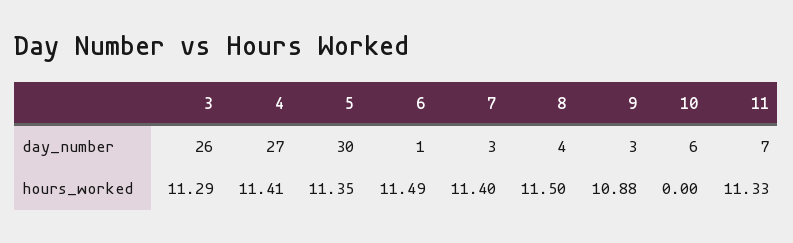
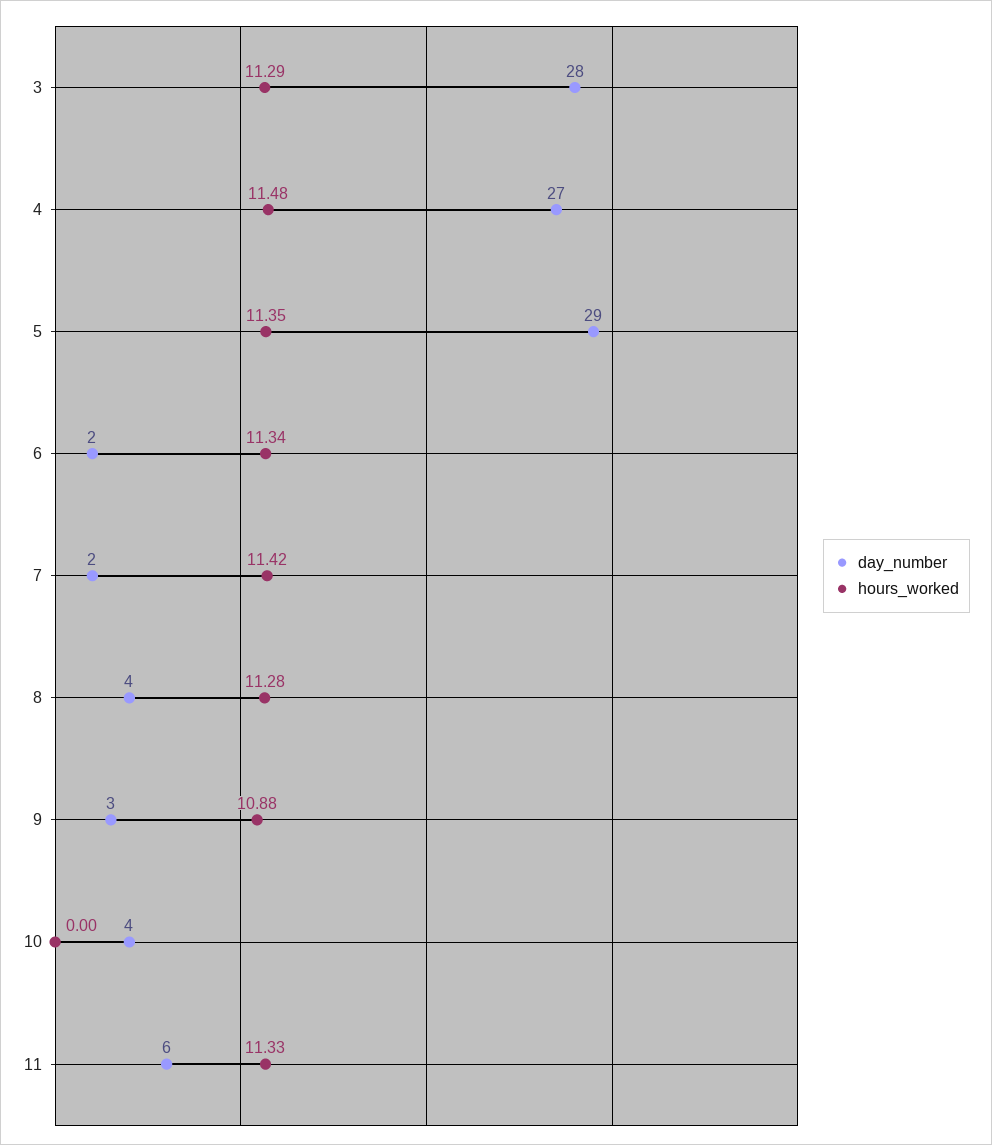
day_number, 3: 26 -> 28
day_number, 5: 30 -> 29
day_number, 6: 1 -> 2
day_number, 7: 3 -> 2
day_number, 10: 6 -> 4
day_number, 11: 7 -> 6
hours_worked, 4: 11.41 -> 11.48
hours_worked, 6: 11.49 -> 11.34
hours_worked, 7: 11.4 -> 11.42
hours_worked, 8: 11.5 -> 11.28

